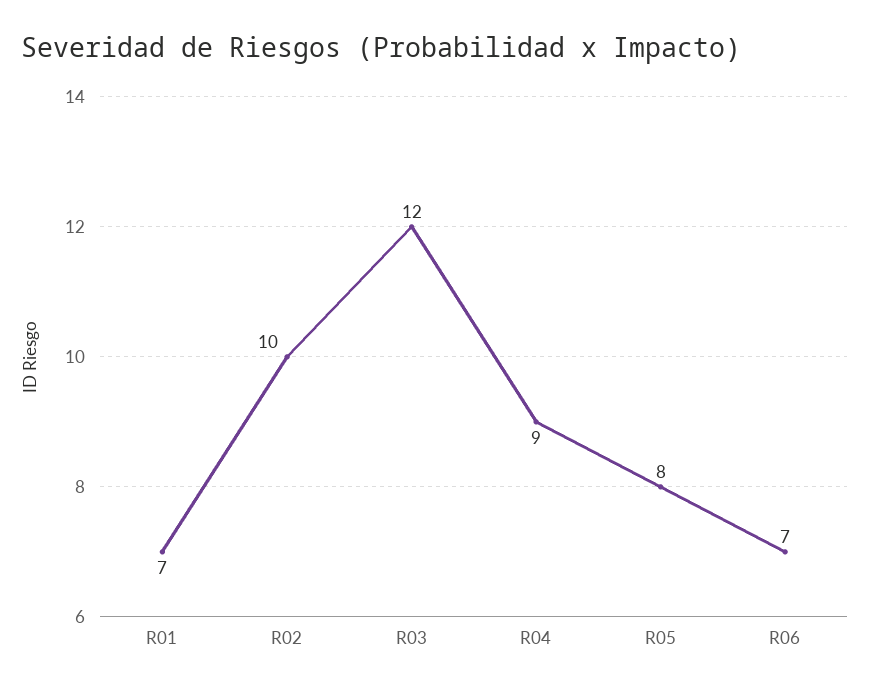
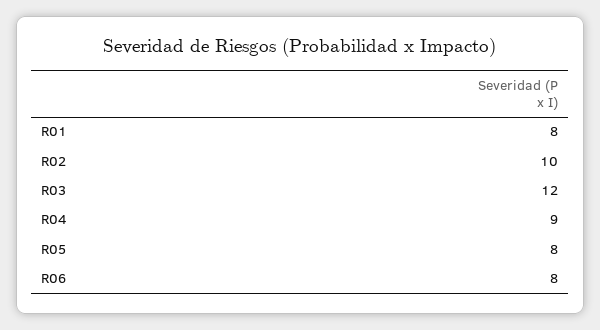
R01: 7 -> 8
R06: 7 -> 8

